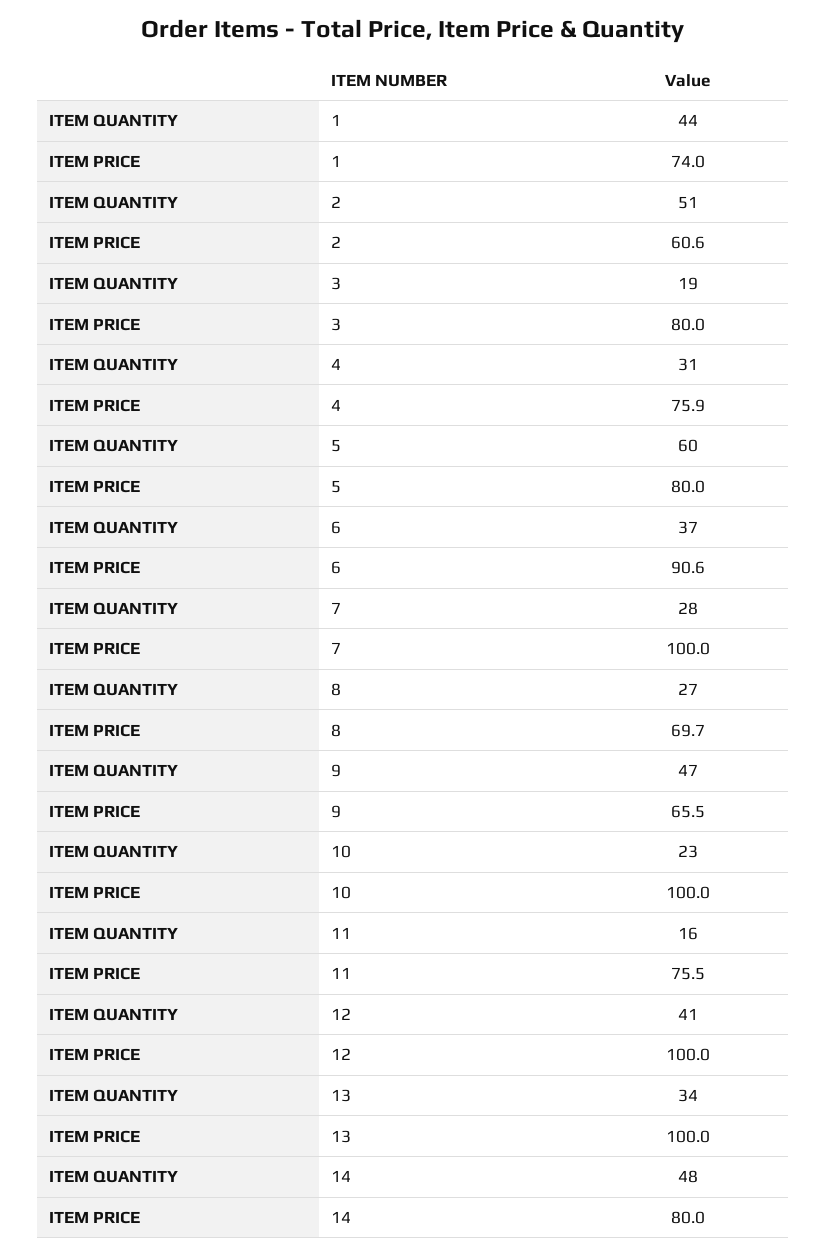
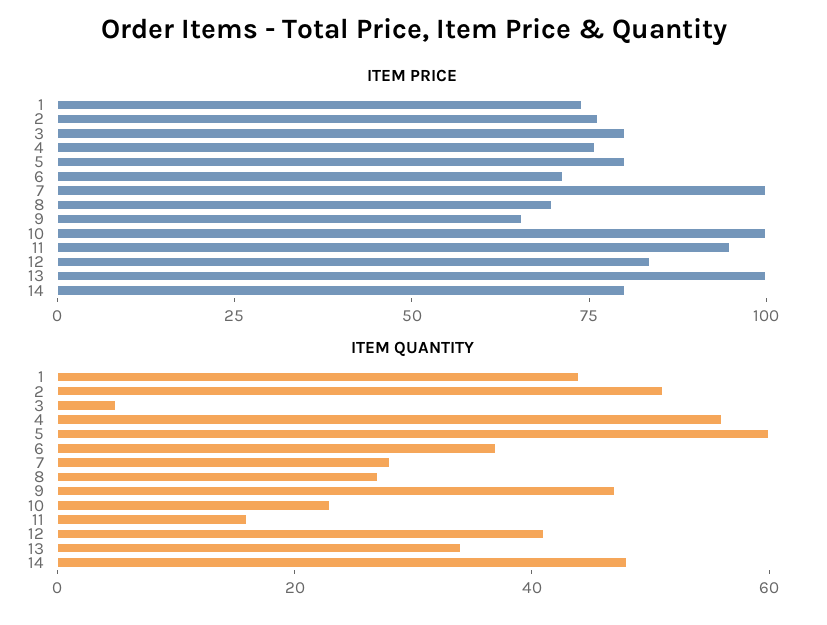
ITEM PRICE, 2: 60.6 -> 75
ITEM QUANTITY, 3: 19 -> 5
ITEM QUANTITY, 4: 31 -> 55
ITEM PRICE, 6: 90.6 -> 70
ITEM PRICE, 11: 75.5 -> 95
ITEM PRICE, 12: 100 -> 85

